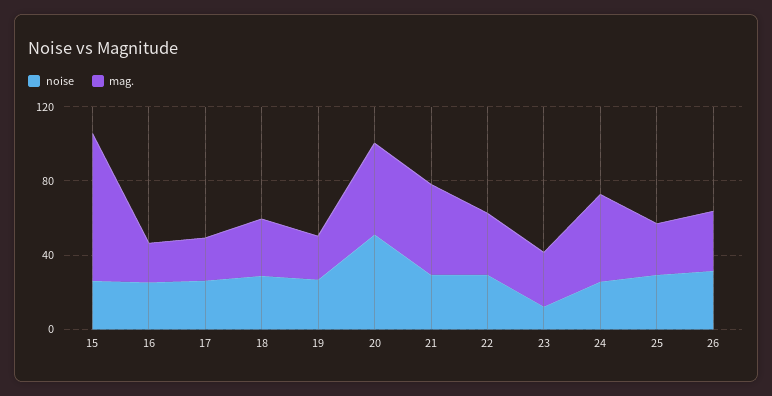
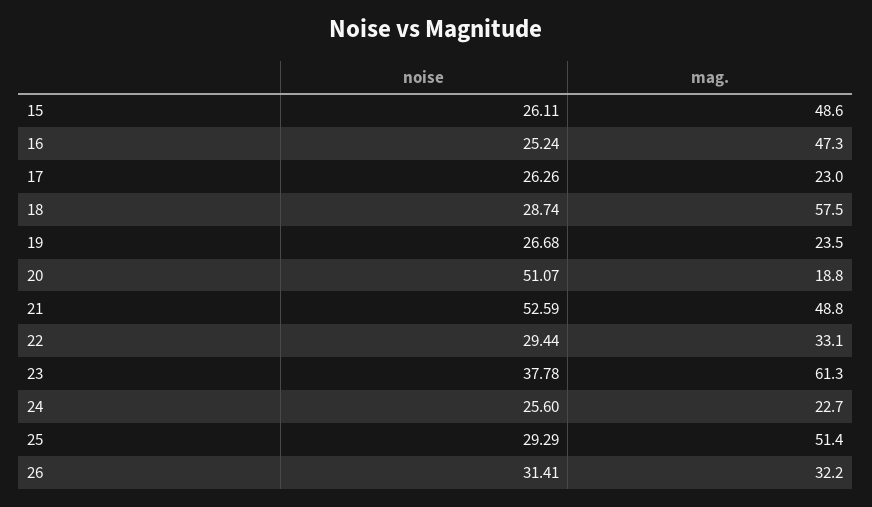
mag., 15: 80 -> 48.6
mag., 16: 20 -> 47.3
mag., 18: 30 -> 57.5
mag., 20: 50 -> 18.8
noise, 21: 30 -> 52.59
noise, 23: 10 -> 37.78
mag., 23: 30 -> 61.3
mag., 24: 50 -> 22.7
mag., 25: 30 -> 51.4

